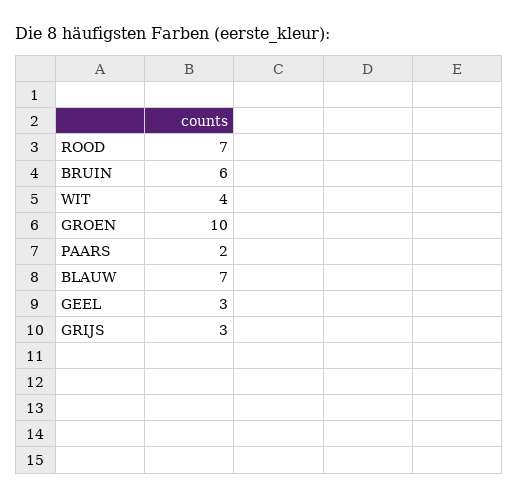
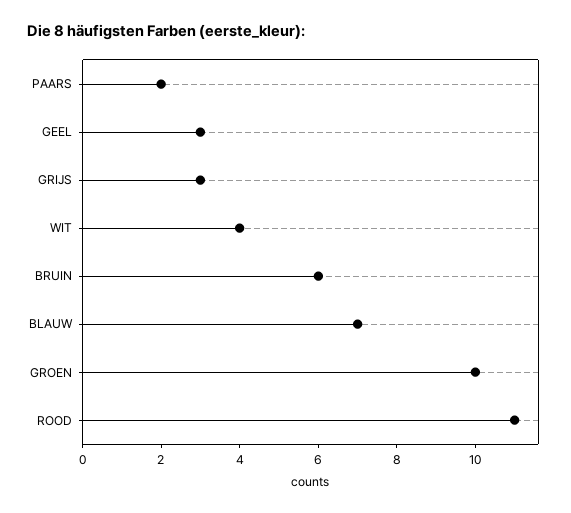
ROOD: 7 -> 11

